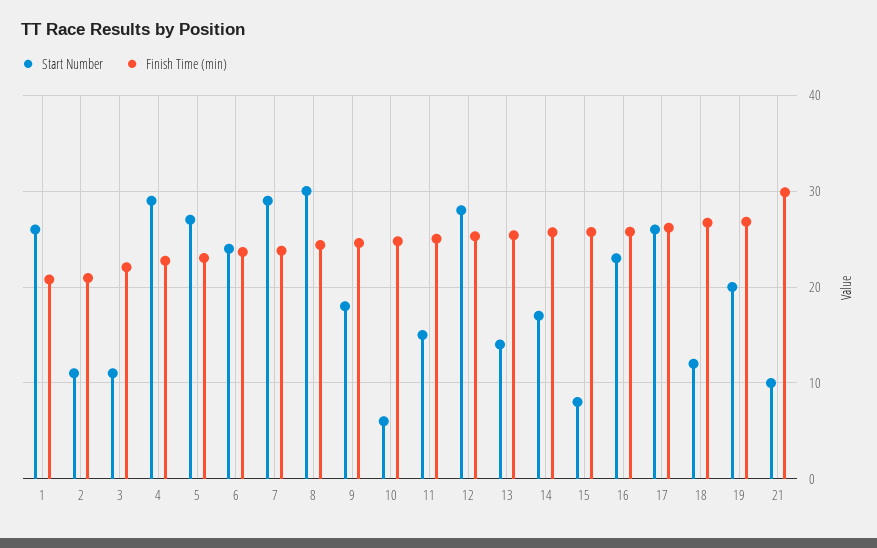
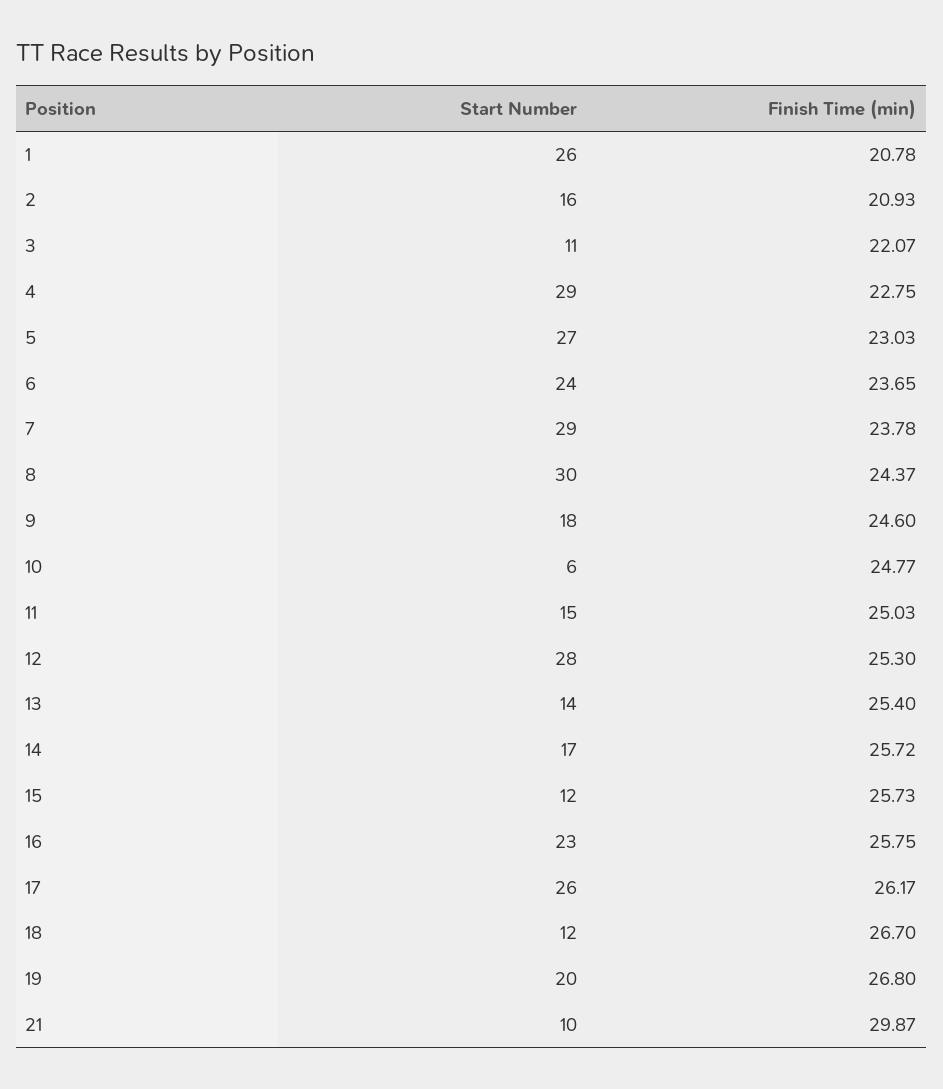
Start Number, 2: 11 -> 16
Start Number, 15: 8 -> 12

